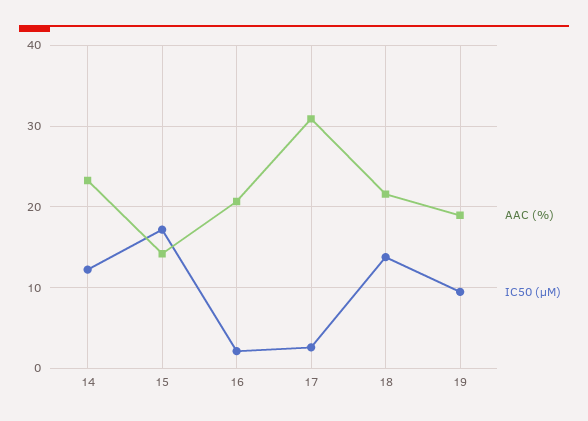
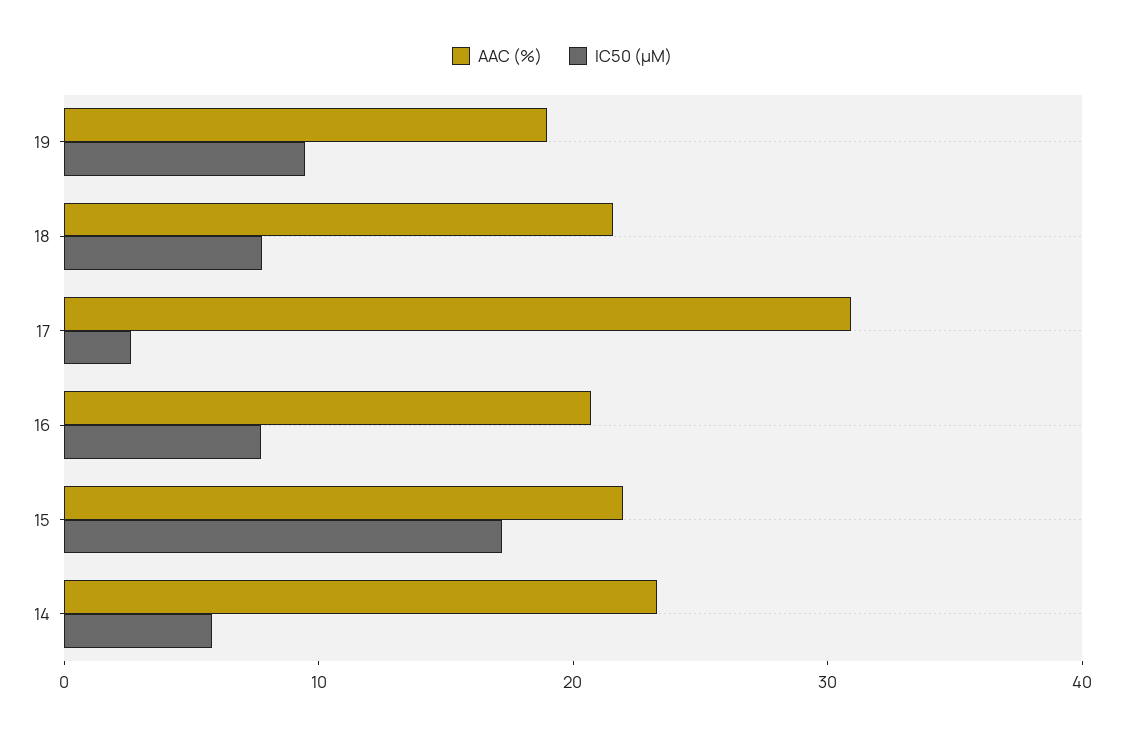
IC50 (µM), 14: 12 -> 6
AAC (%), 15: 14 -> 22
IC50 (µM), 16: 2 -> 8
IC50 (µM), 18: 14 -> 8

